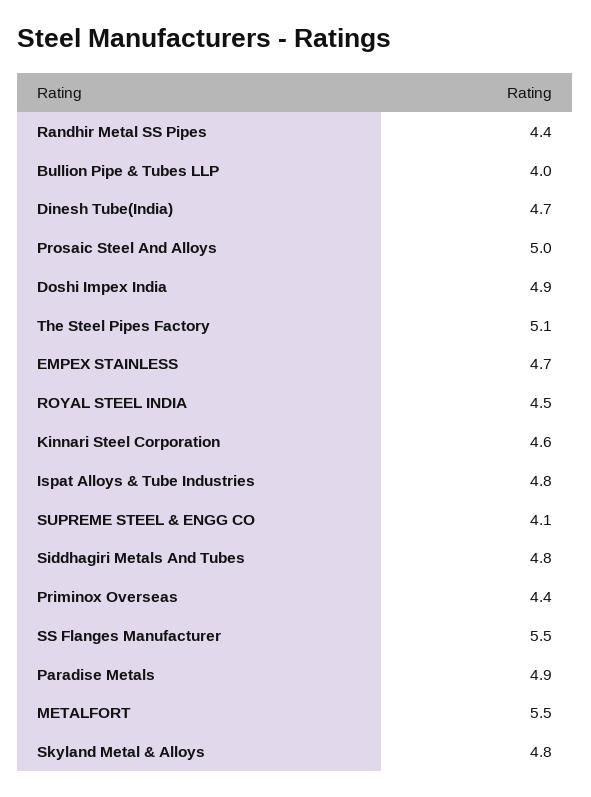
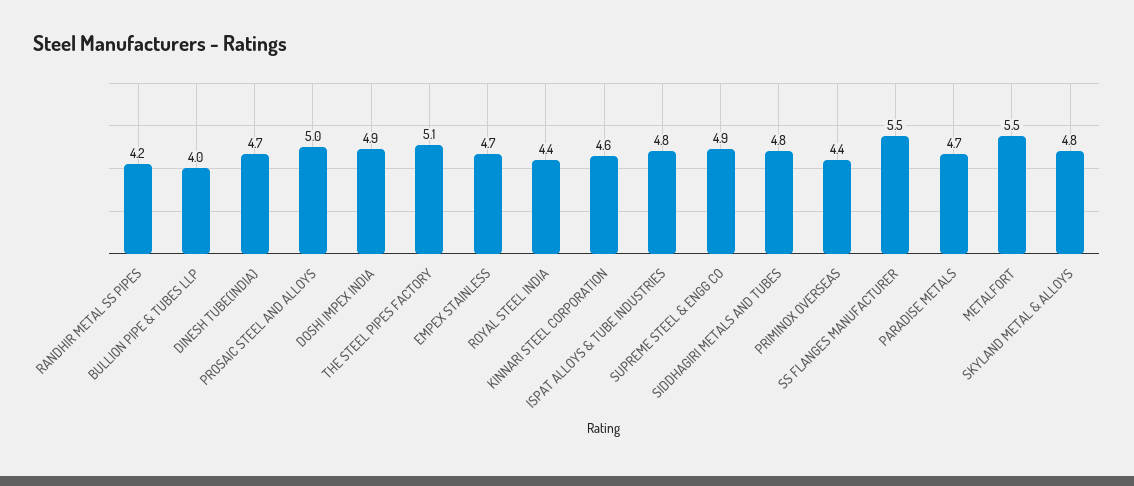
Randhir Metal SS Pipes: 4.4 -> 4.2
ROYAL STEEL INDIA: 4.5 -> 4.4
SUPREME STEEL & ENGG CO: 4.1 -> 4.9
Paradise Metals: 4.9 -> 4.7

